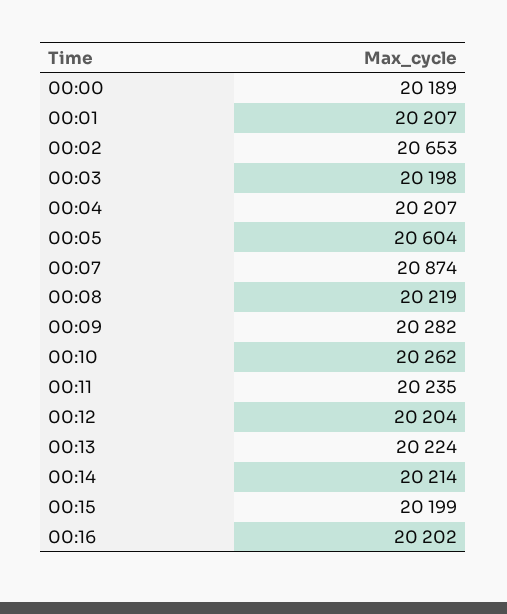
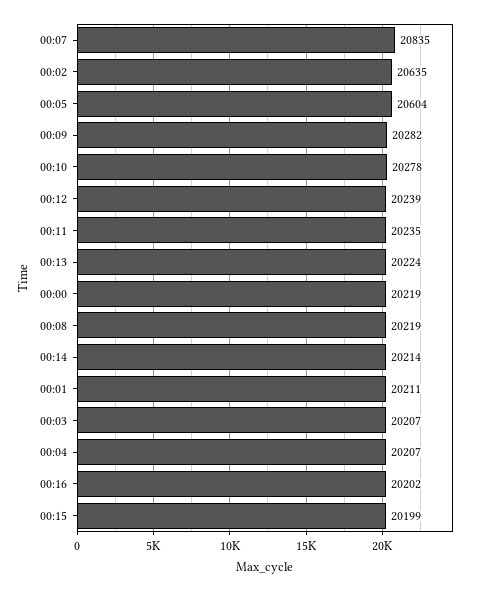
00:00: 20189 -> 20219
00:01: 20207 -> 20211
00:02: 20653 -> 20635
00:03: 20198 -> 20207
00:07: 20874 -> 20835
00:10: 20262 -> 20278
00:12: 20204 -> 20239

